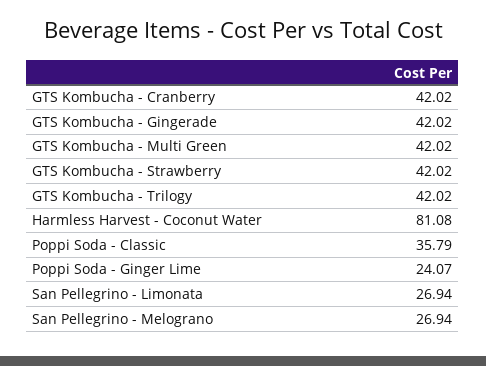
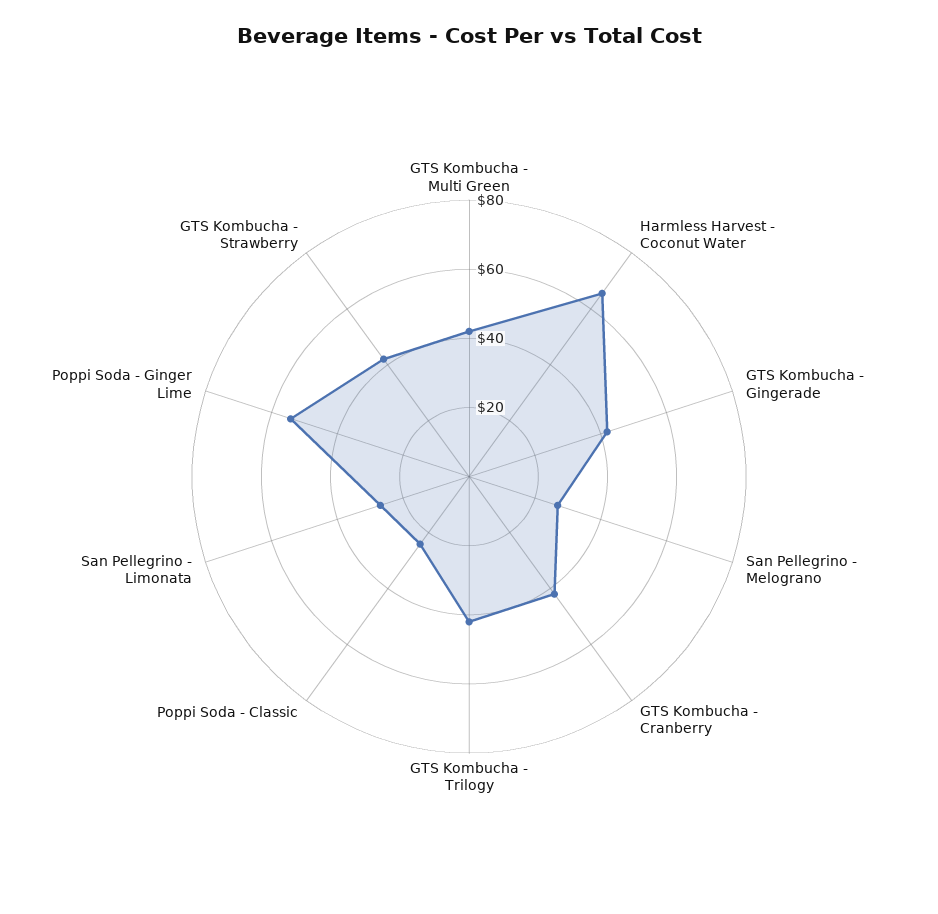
Harmless Harvest - Coconut Water: 81.08 -> 65
Poppi Soda - Classic: 35.79 -> 25
Poppi Soda - Ginger Lime: 24.07 -> 55

